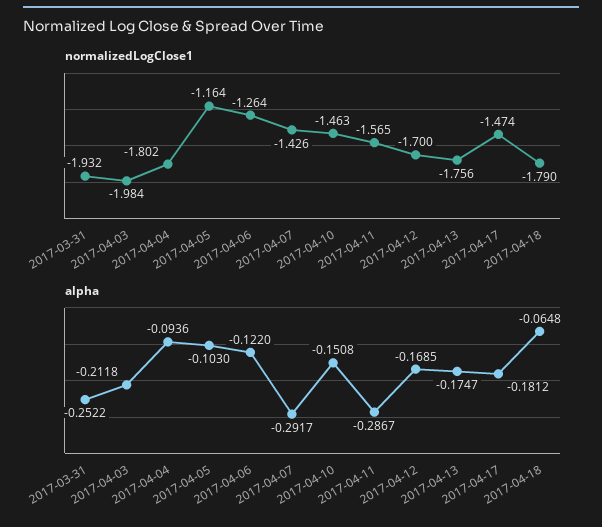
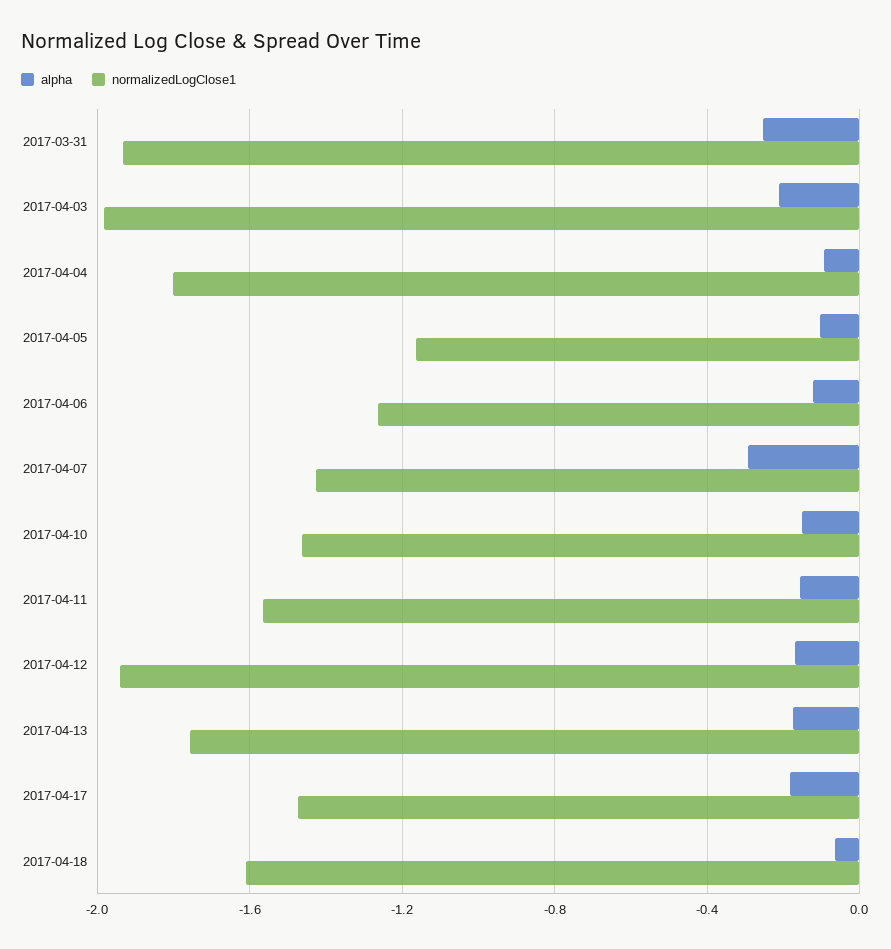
normalizedLogClose1, 2017-04-12: -1.7 -> -1.95
normalizedLogClose1, 2017-04-18: -1.79 -> -1.6
alpha, 2017-04-11: -0.2867 -> -0.15

